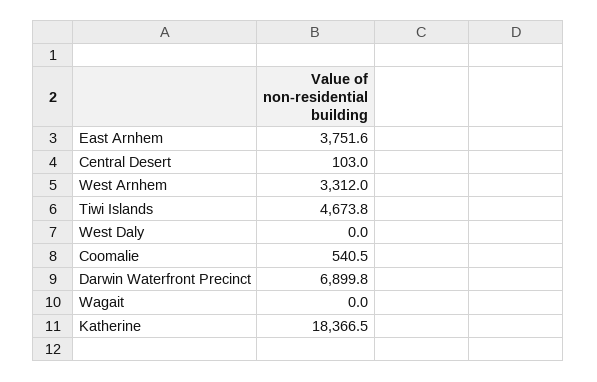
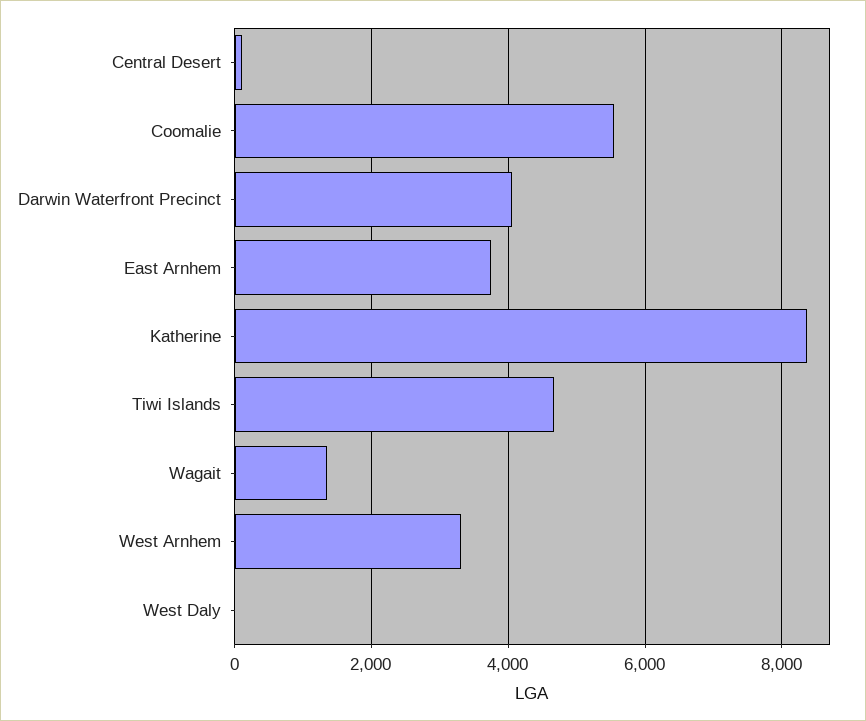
Coomalie: 540.5 -> 5600
Darwin Waterfront Precinct: 6899.8 -> 4000
Wagait: 0 -> 1400
Katherine: 18366.5 -> 8400

